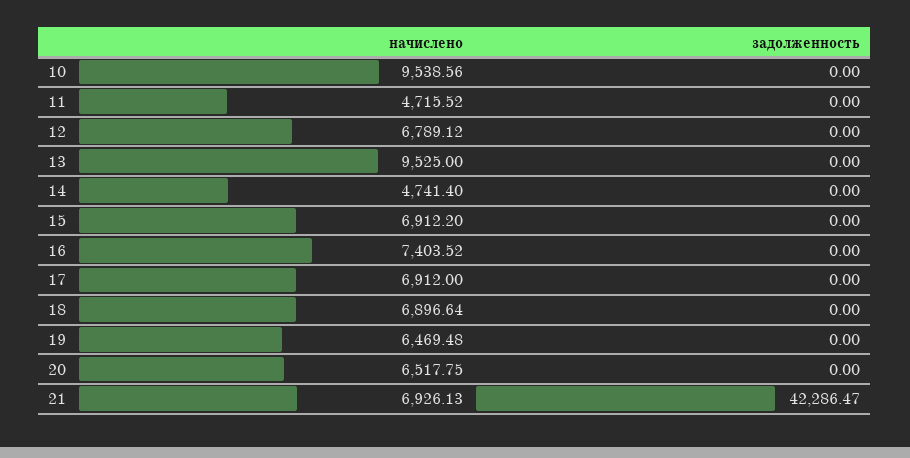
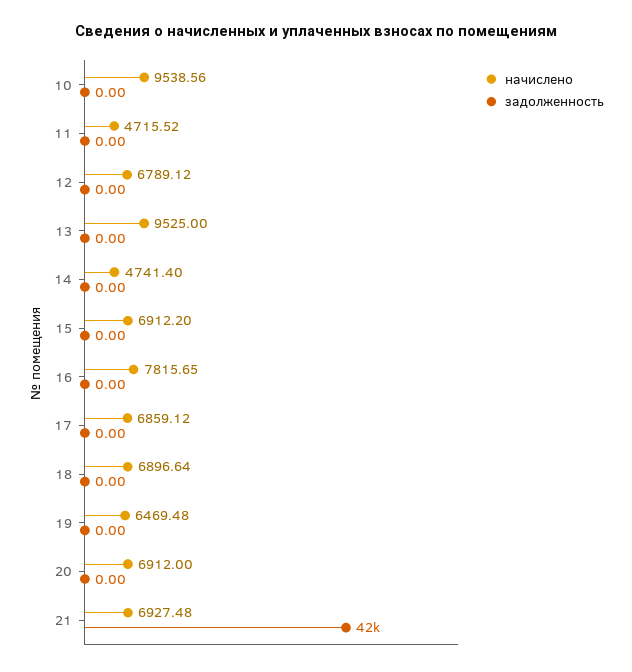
начислено, 16: 7403.52 -> 7815.65
начислено, 17: 6912 -> 6859.12
начислено, 20: 6517.75 -> 6912
начислено, 21: 6926.13 -> 6927.48

